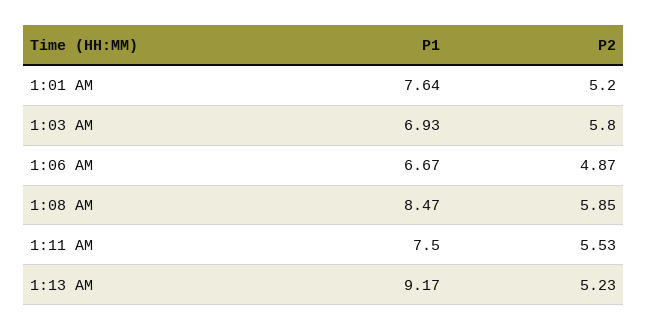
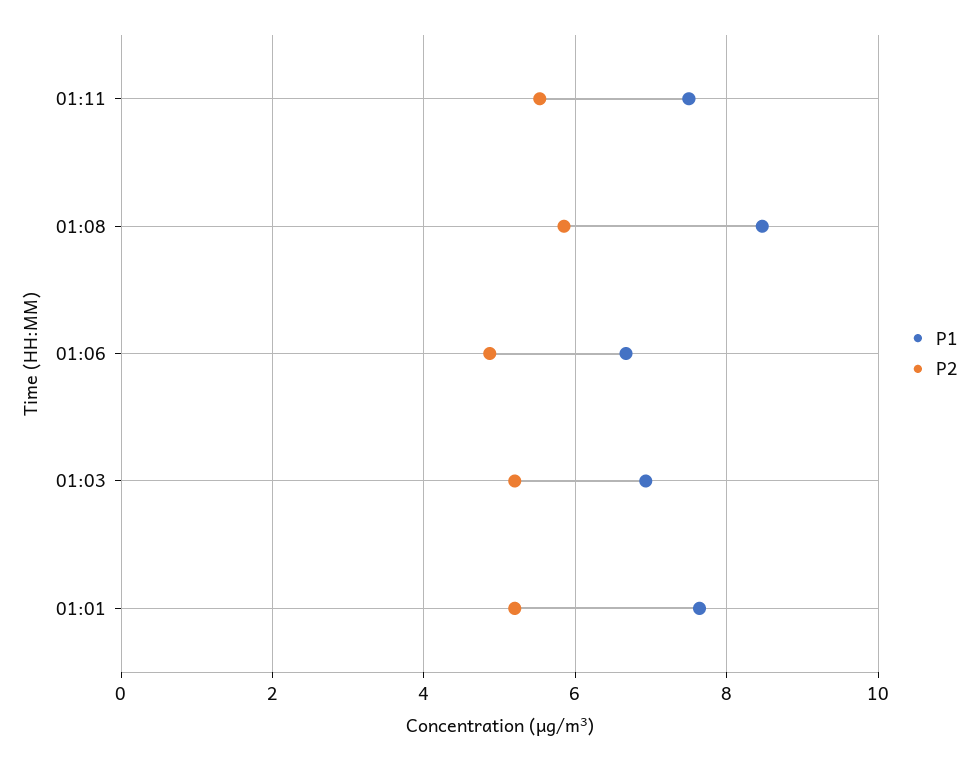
P2, 1:03 AM: 5.8 -> 5.2
P1, 1:13 AM: 9.17 -> none
P2, 1:13 AM: 5.23 -> none

